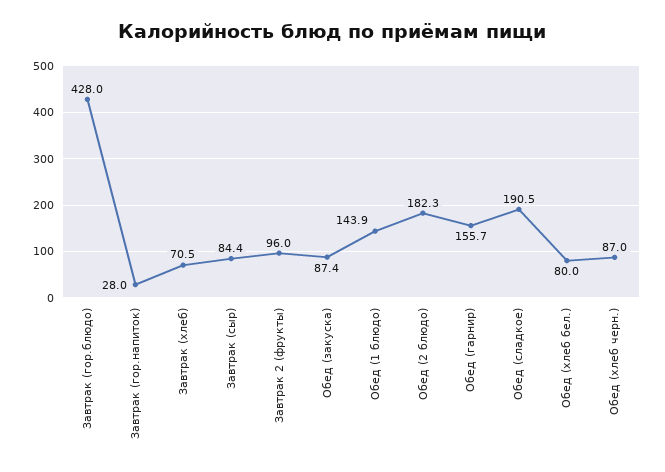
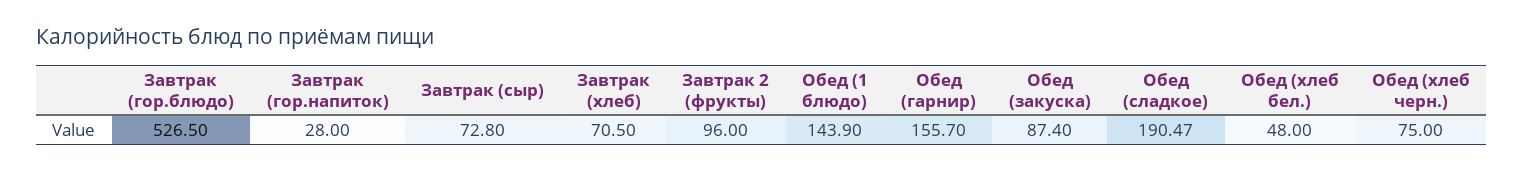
Завтрак (гор.блюдо): 428 -> 526.5
Завтрак (сыр): 84.4 -> 72.8
Обед (2 блюдо): 182.3 -> none
Обед (хлеб бел.): 80 -> 48
Обед (хлеб черн.): 87 -> 75

